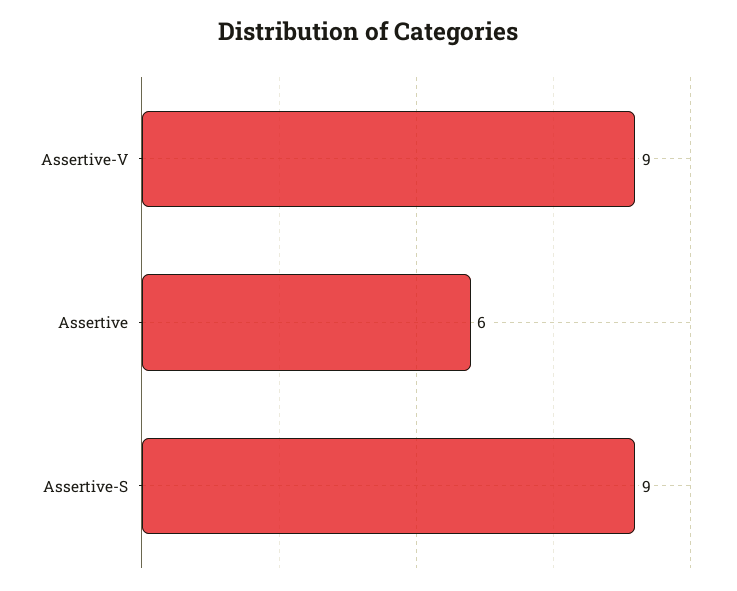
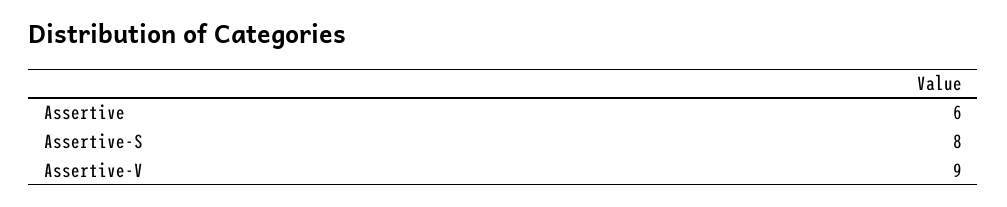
Assertive-S: 9 -> 8

